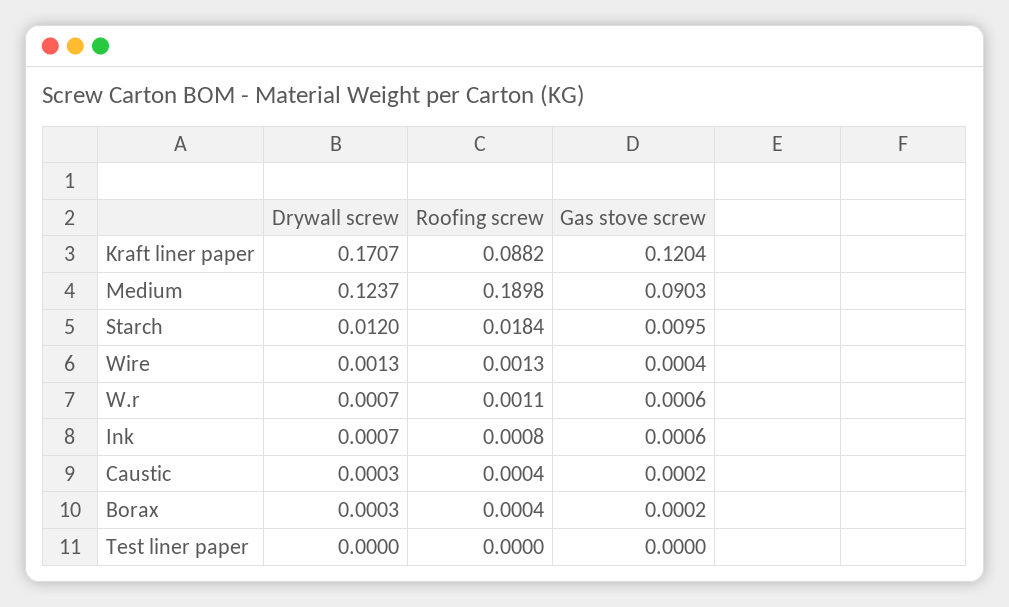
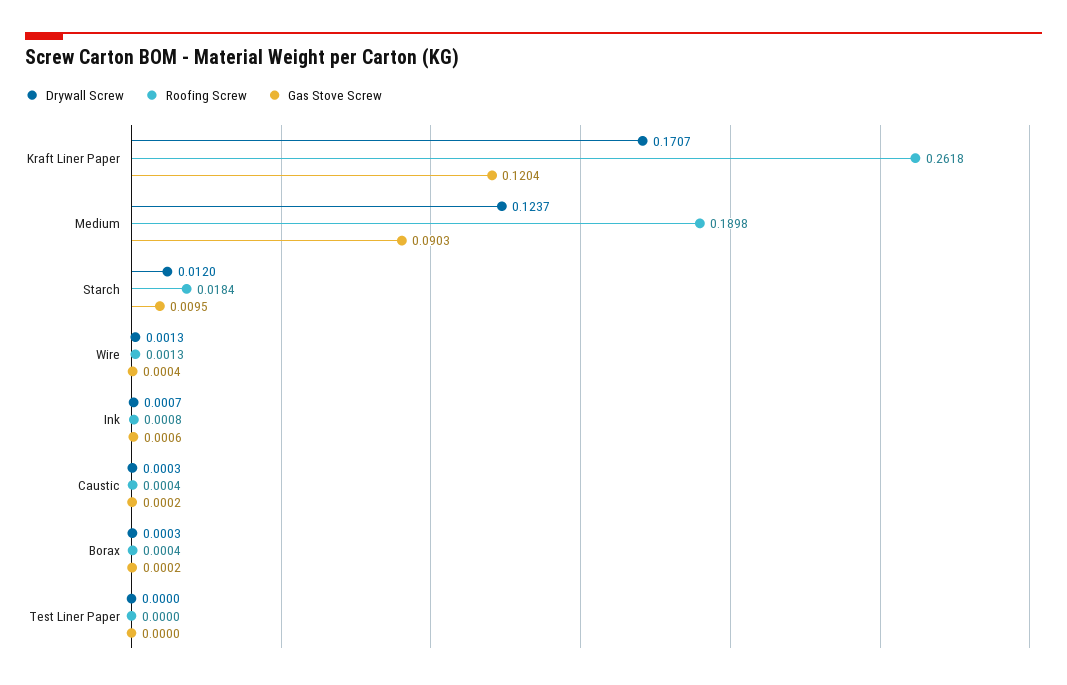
Roofing screw, Kraft liner paper: 0.0882 -> 0.2618
Drywall screw, W.r: 0.0007 -> none
Roofing screw, W.r: 0.0011 -> none
Gas stove screw, W.r: 0.0006 -> none

